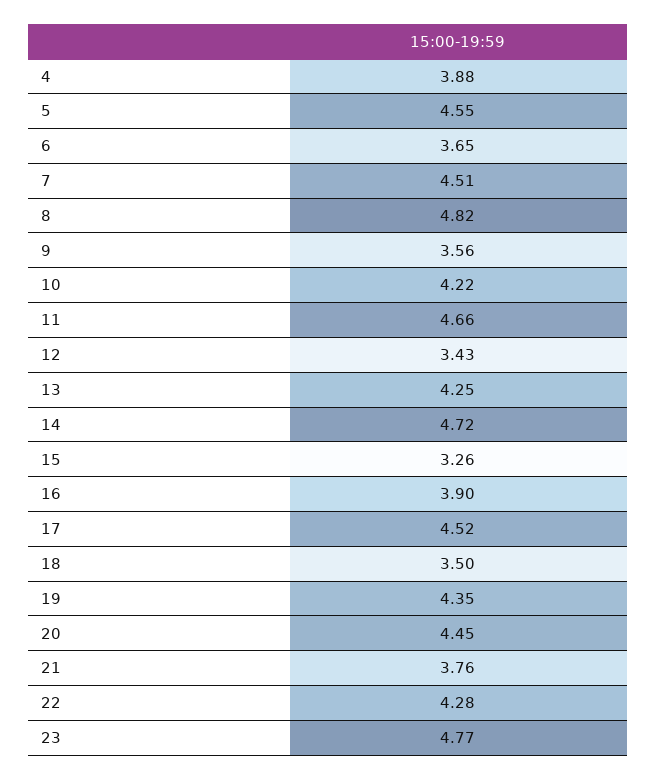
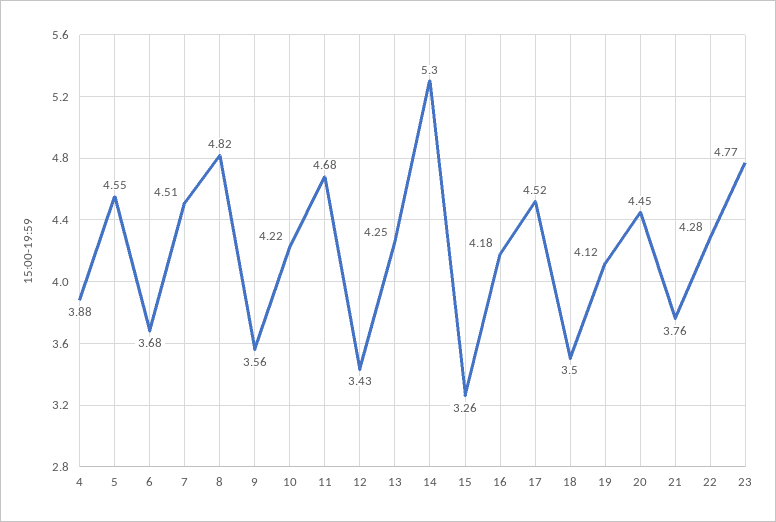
6: 3.65 -> 3.68
11: 4.66 -> 4.68
14: 4.72 -> 5.3
16: 3.9 -> 4.18
19: 4.35 -> 4.12

